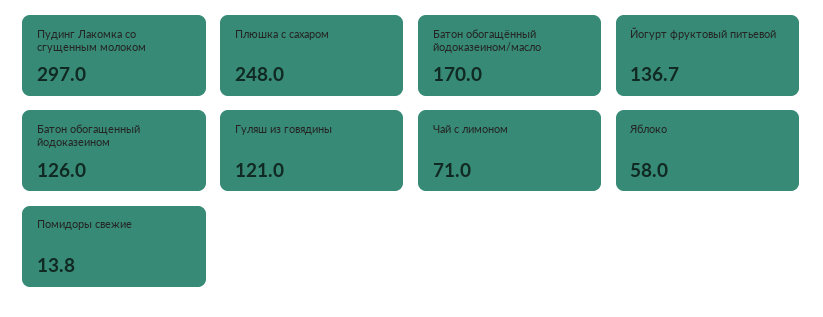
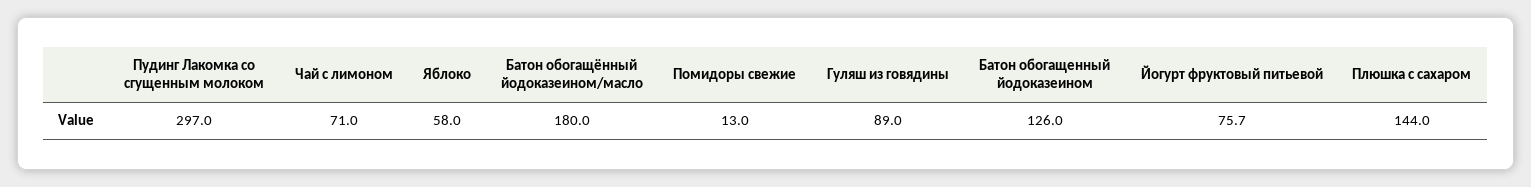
Плюшка с сахаром: 248 -> 144
Батон обогащённый йодоказеином/масло: 170 -> 180
Йогурт фруктовый питьевой: 136.7 -> 75.7
Гуляш из говядины: 121 -> 89
Помидоры свежие: 13.8 -> 13

